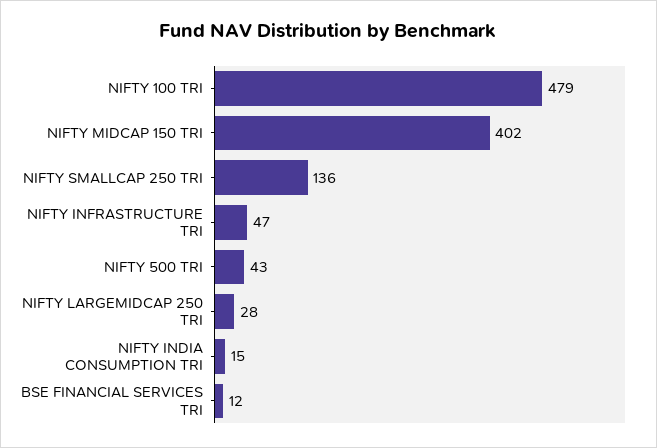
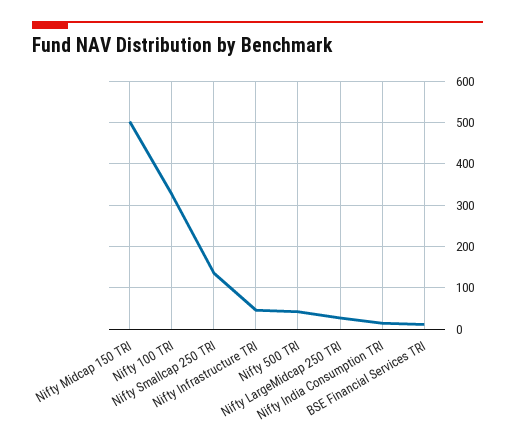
NIFTY 100 TRI: 479 -> 320
NIFTY MIDCAP 150 TRI: 402 -> 500

